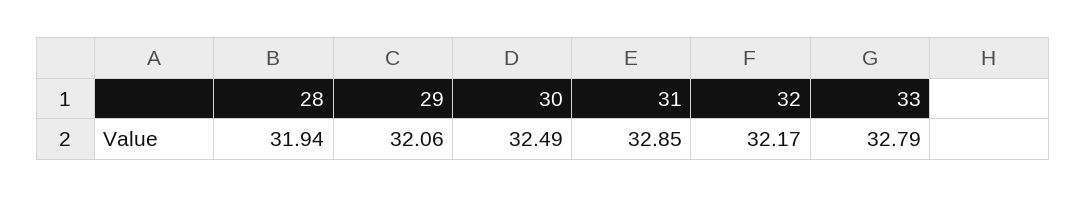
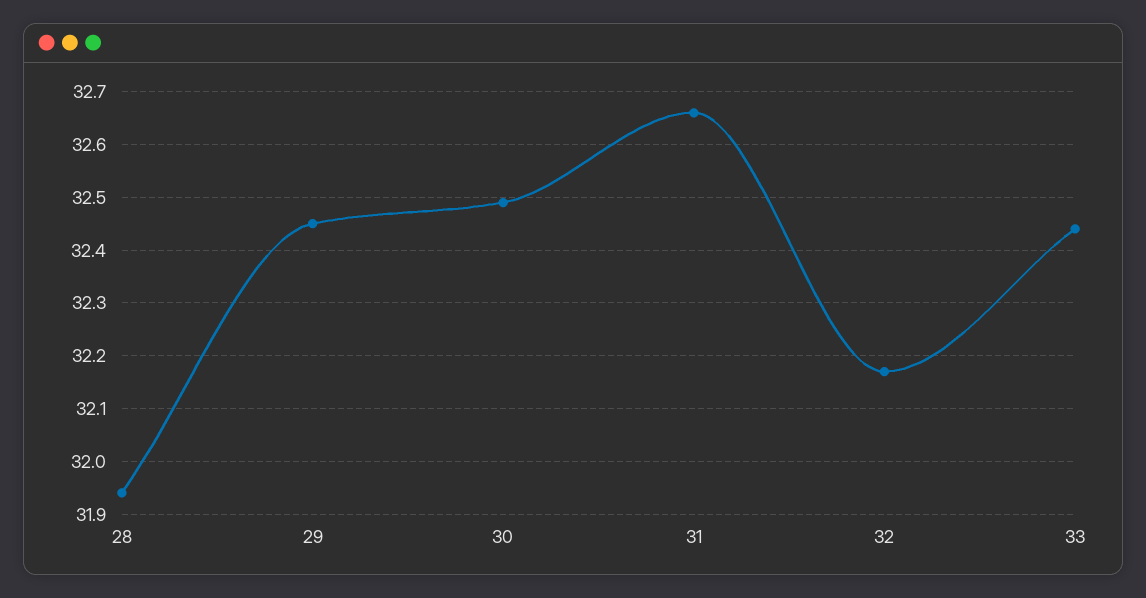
29: 32.06 -> 32.45
31: 32.85 -> 32.65
33: 32.79 -> 32.45

